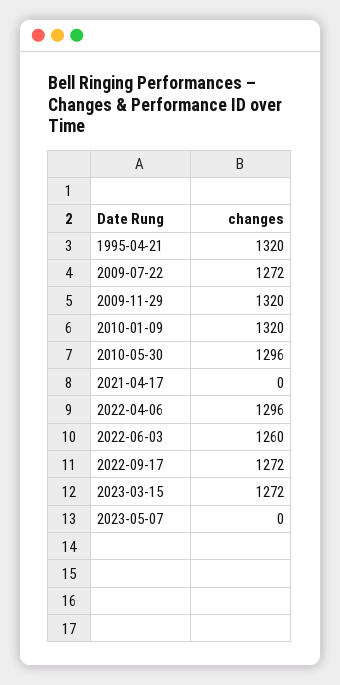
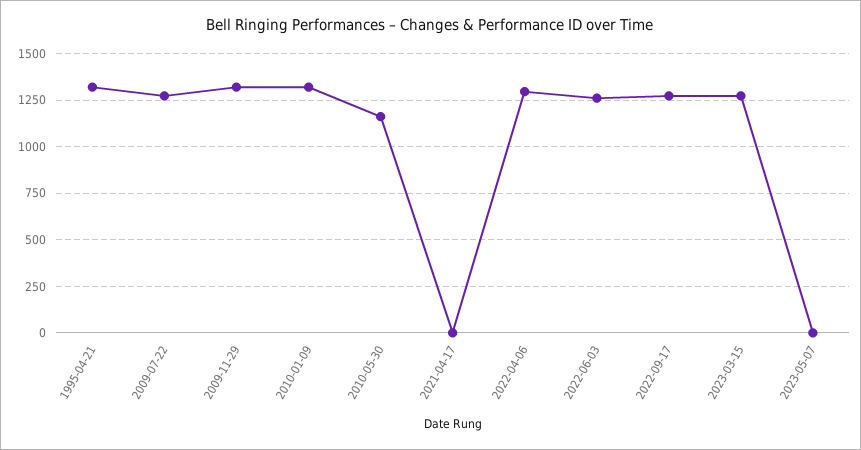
2010-05-30: 1296 -> 1150

